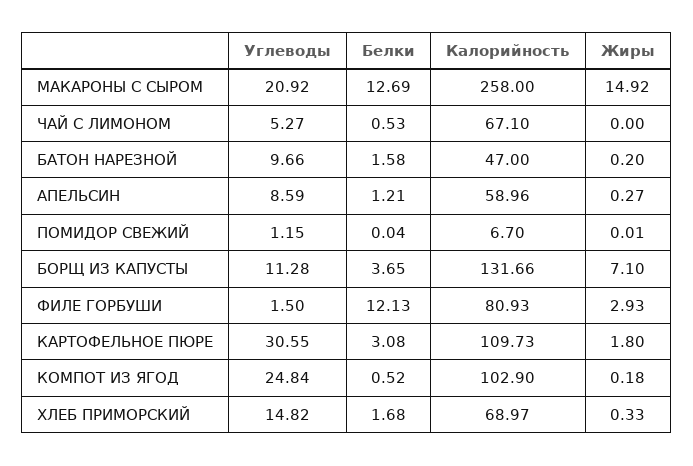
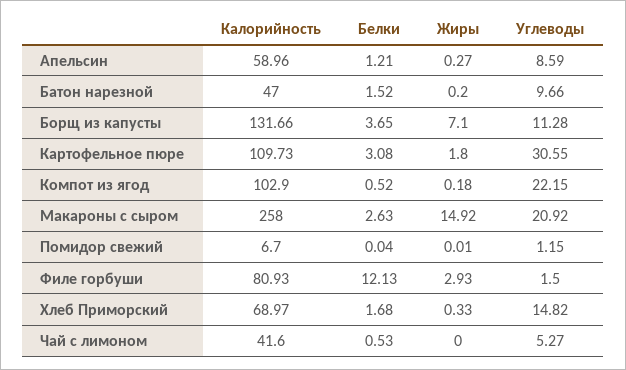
Белки, МАКАРОНЫ С СЫРОМ: 12.69 -> 2.63
Калорийность, ЧАЙ С ЛИМОНОМ: 67.1 -> 41.6
Белки, БАТОН НАРЕЗНОЙ: 1.58 -> 1.52
Углеводы, КОМПОТ ИЗ ЯГОД: 24.84 -> 22.15

